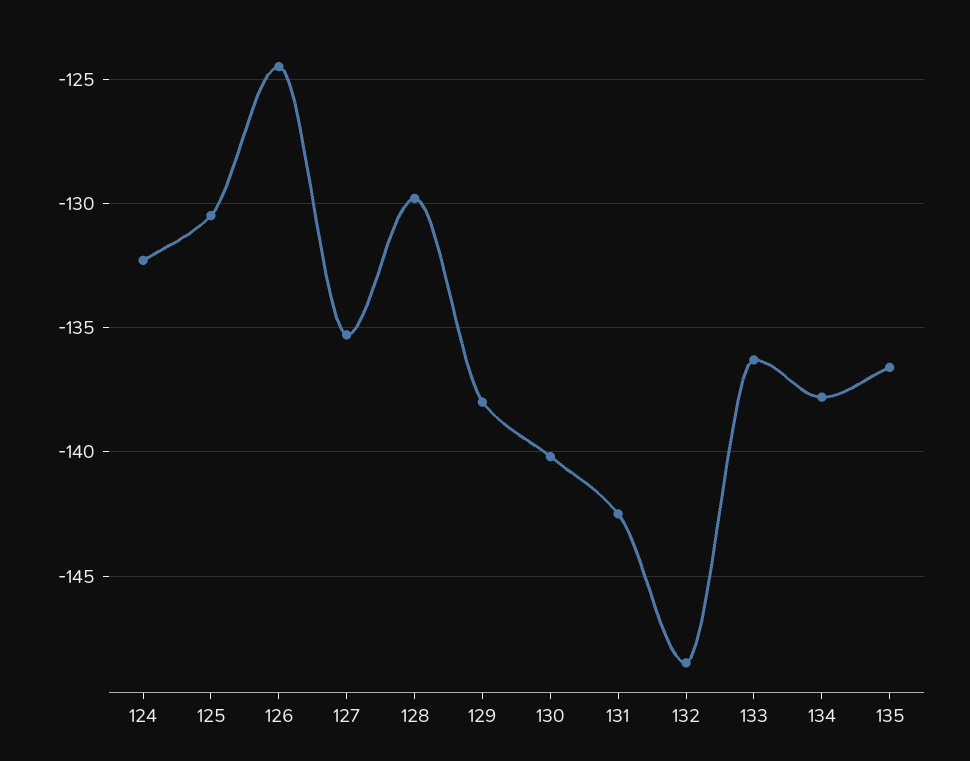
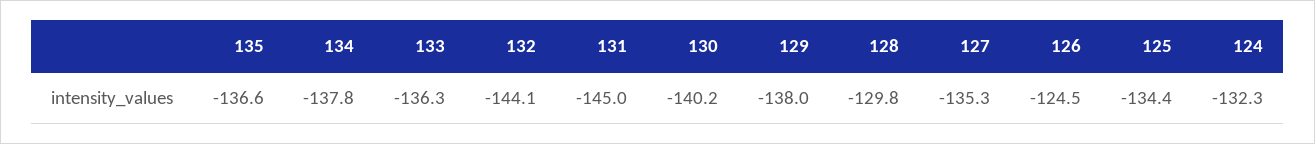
125: -130.5 -> -134.4
131: -142.5 -> -145
132: -148.5 -> -144.1

